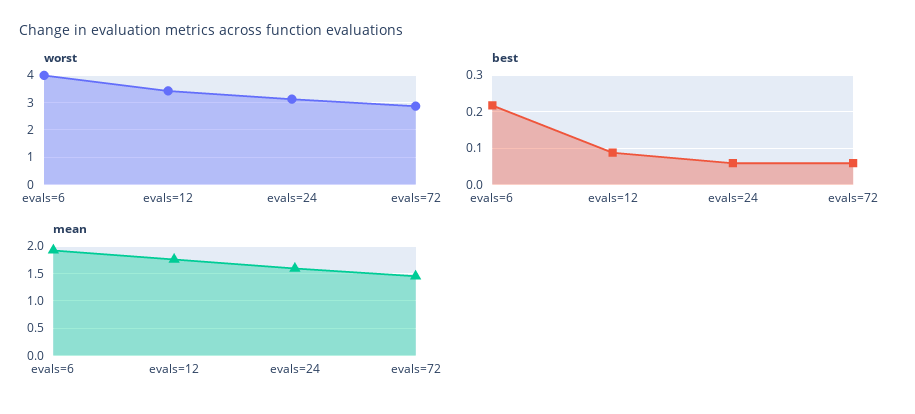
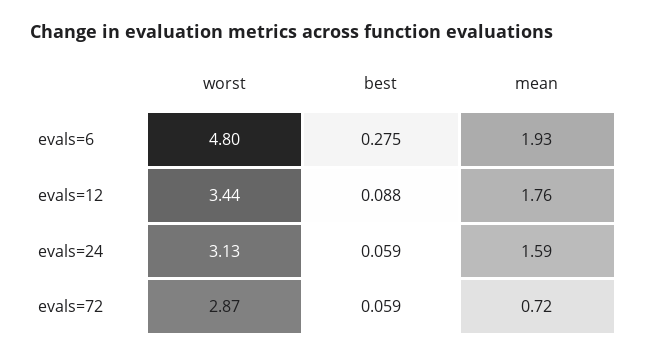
worst, evals=6: 4 -> 4.8
best, evals=6: 0.22 -> 0.275
mean, evals=72: 1.5 -> 0.72

